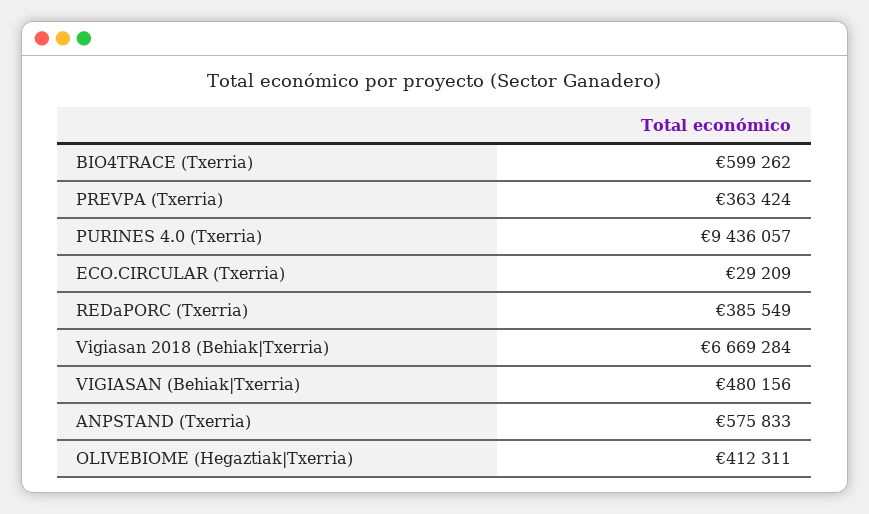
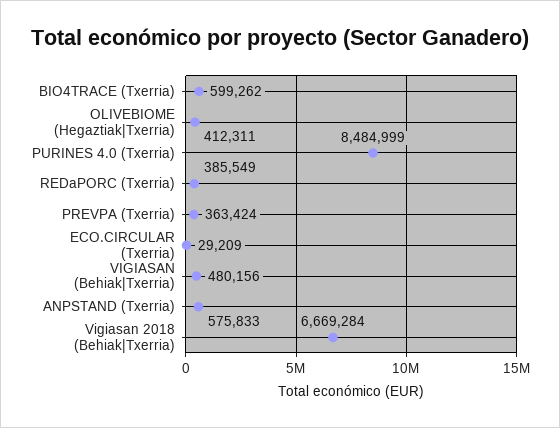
PURINES 4.0 (Txerria): 9436057 -> 8484999

